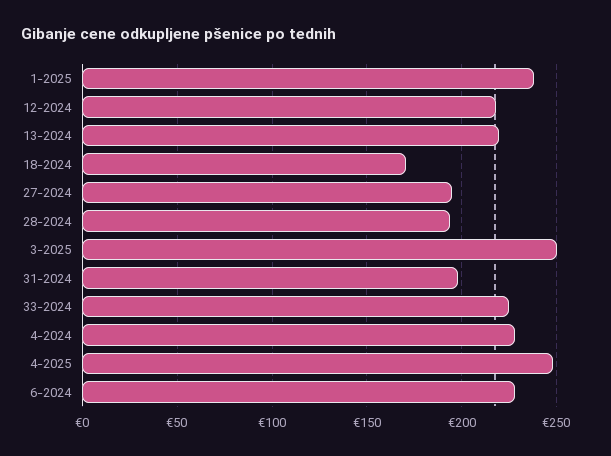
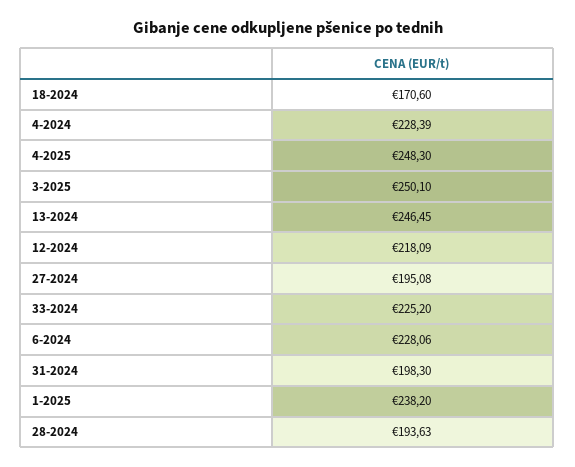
13-2024: 220 -> 246.45

